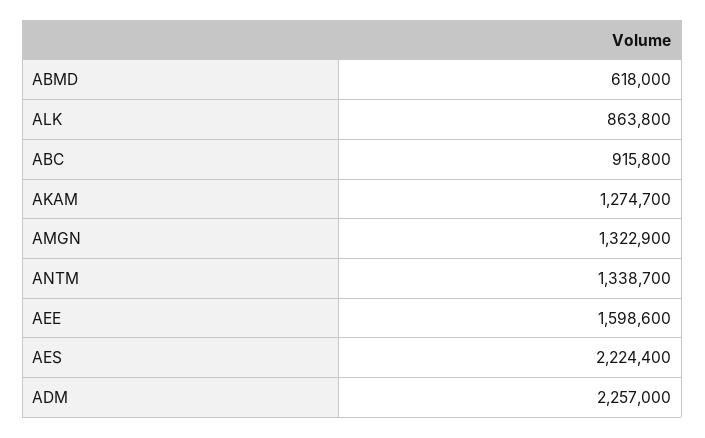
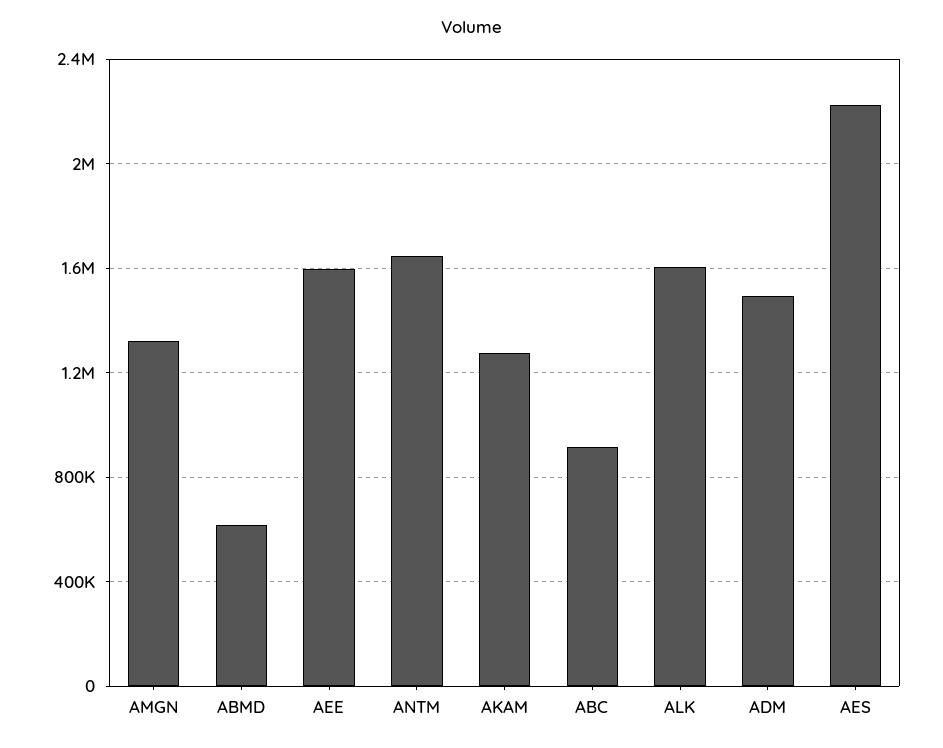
ALK: 863800 -> 1600000
ANTM: 1338700 -> 1650000
ADM: 2257000 -> 1500000

